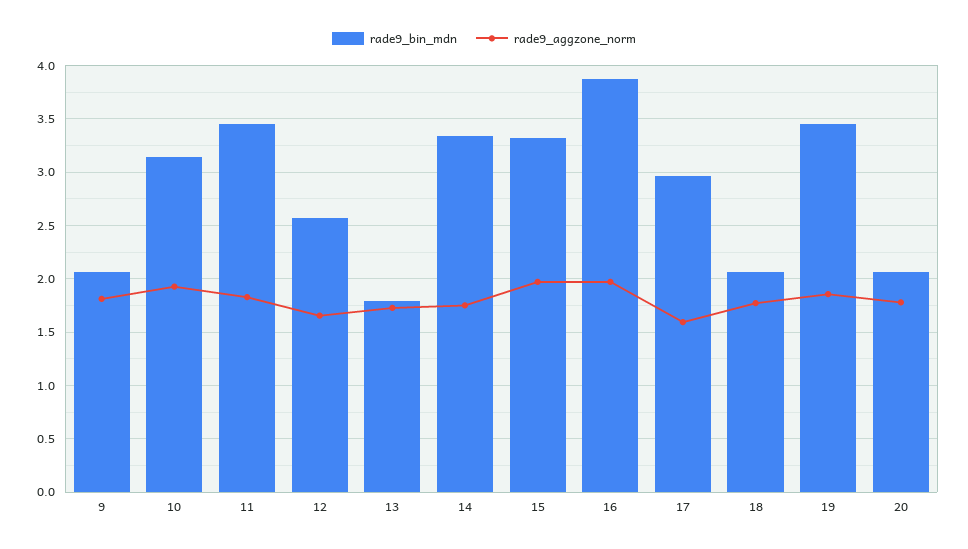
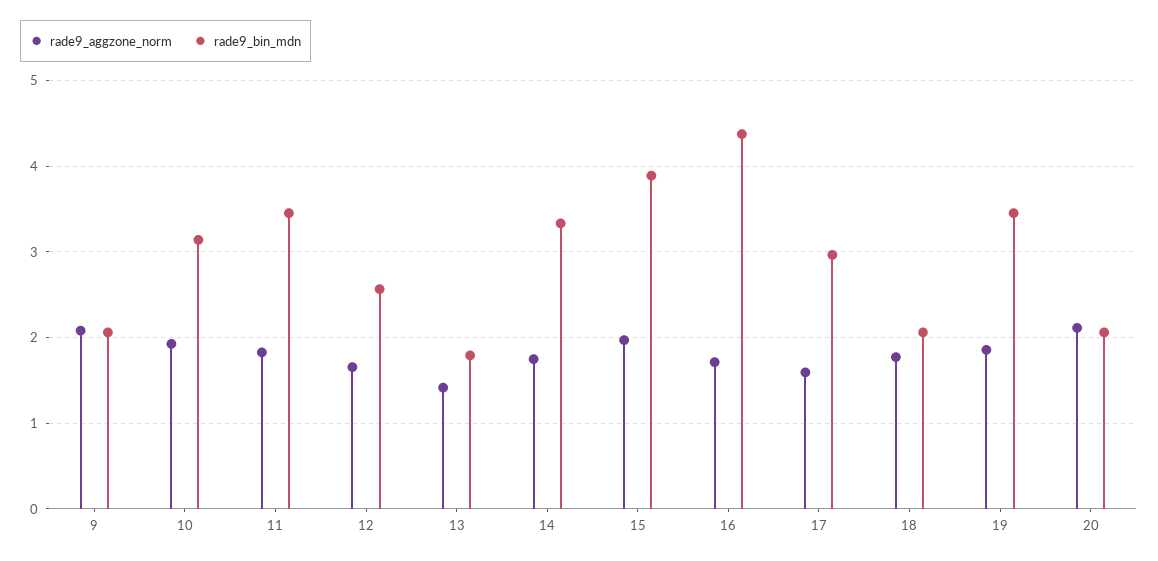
rade9_aggzone_norm, 9: 1.8 -> 2.1
rade9_aggzone_norm, 13: 1.7 -> 1.4
rade9_bin_mdn, 15: 3.3 -> 3.9
rade9_bin_mdn, 16: 3.9 -> 4.4
rade9_aggzone_norm, 16: 2 -> 1.7
rade9_aggzone_norm, 20: 1.8 -> 2.1

